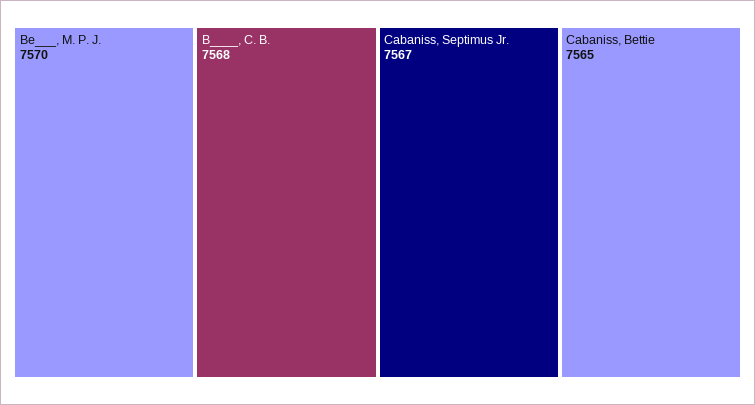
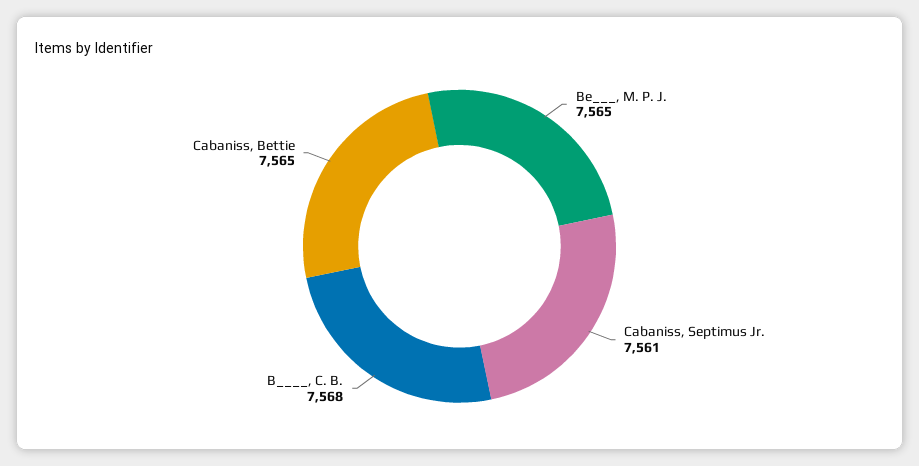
Be___, M. P. J.: 7570 -> 7565
Cabaniss, Septimus Jr.: 7567 -> 7561

